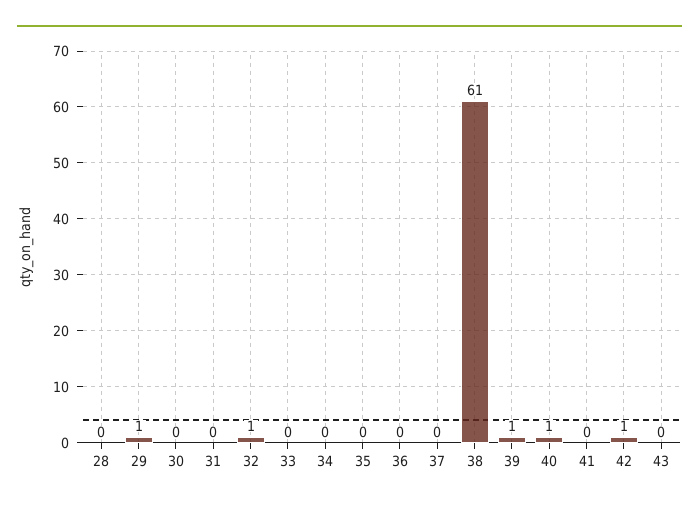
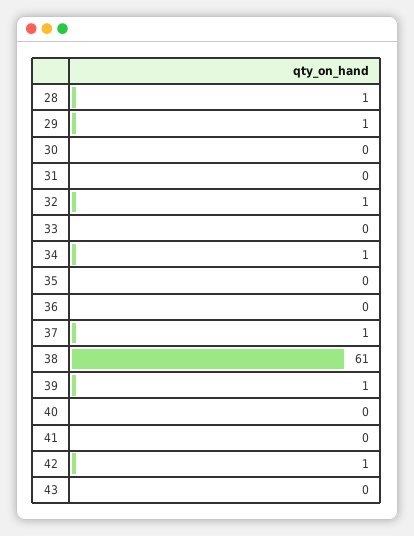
28: 0 -> 1
34: 0 -> 1
37: 0 -> 1
40: 1 -> 0

